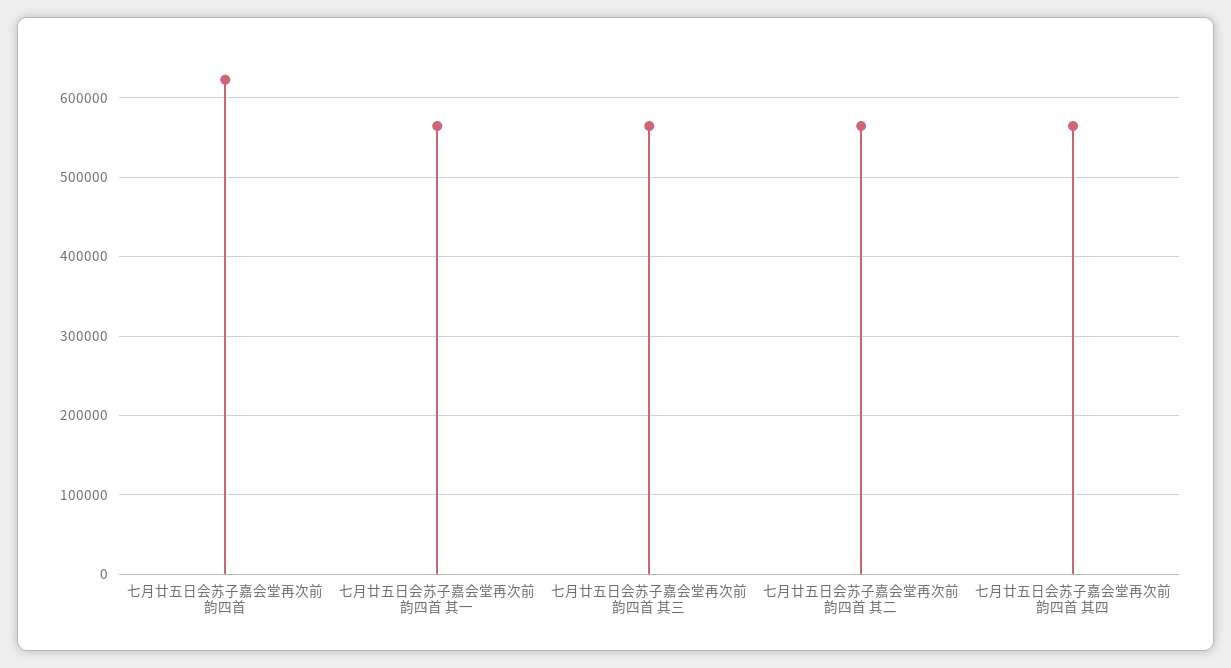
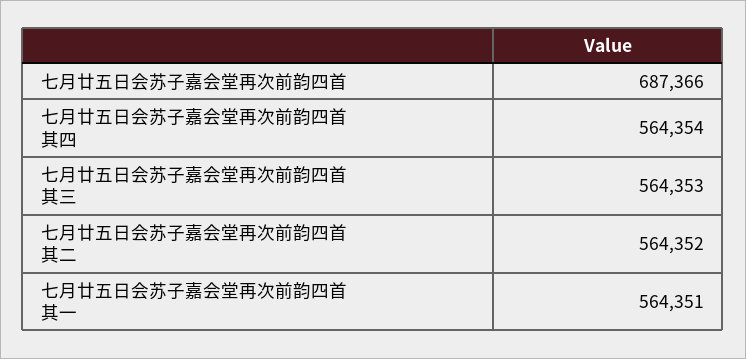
七月廿五日会苏子嘉会堂再次前韵四首: 620000 -> 687366

